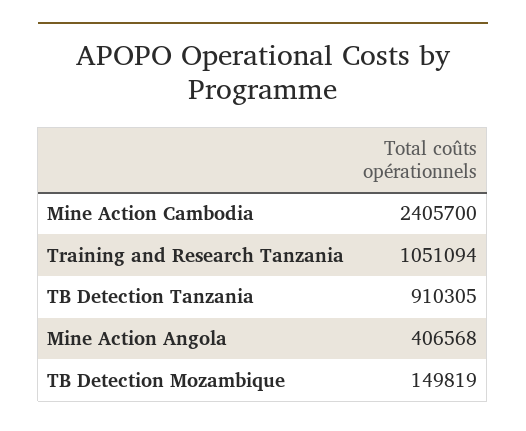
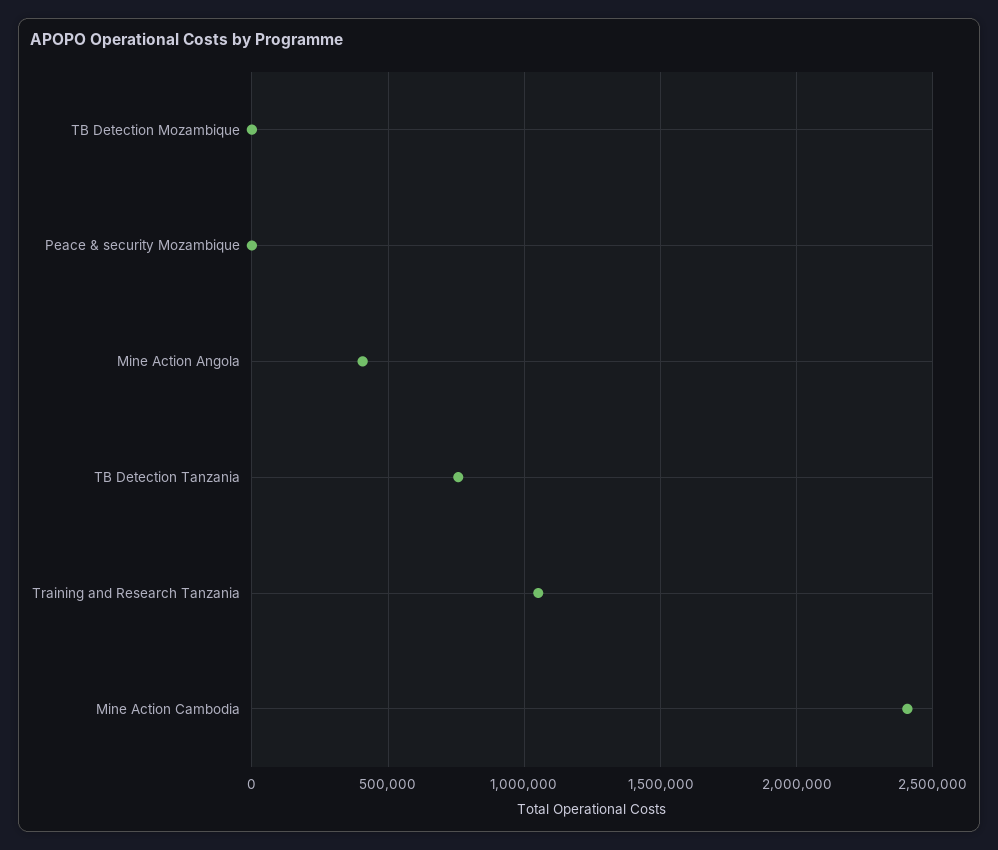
TB Detection Tanzania: 910305 -> 750000
TB Detection Mozambique: 149819 -> 0
Peace & security Mozambique: none -> 0

